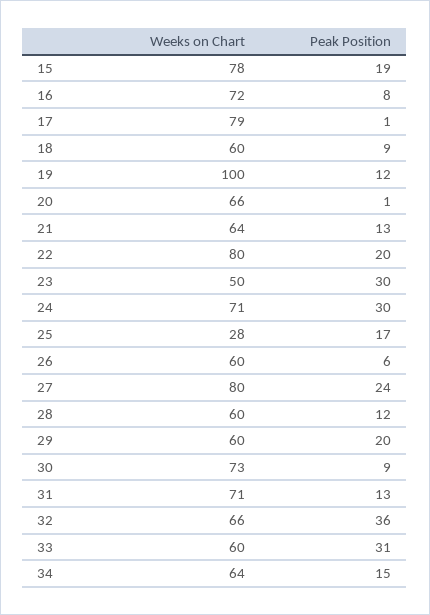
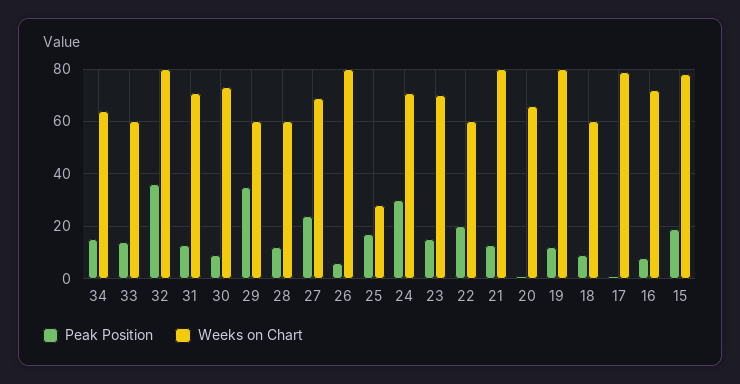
Weeks on Chart, 19: 100 -> 80
Weeks on Chart, 21: 64 -> 80
Weeks on Chart, 22: 80 -> 60
Weeks on Chart, 23: 50 -> 70
Peak Position, 23: 30 -> 15
Weeks on Chart, 26: 60 -> 80
Weeks on Chart, 27: 80 -> 70
Peak Position, 29: 20 -> 35
Weeks on Chart, 32: 66 -> 80
Peak Position, 33: 31 -> 15

